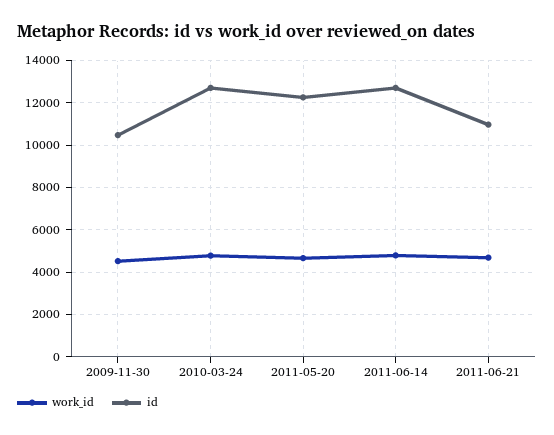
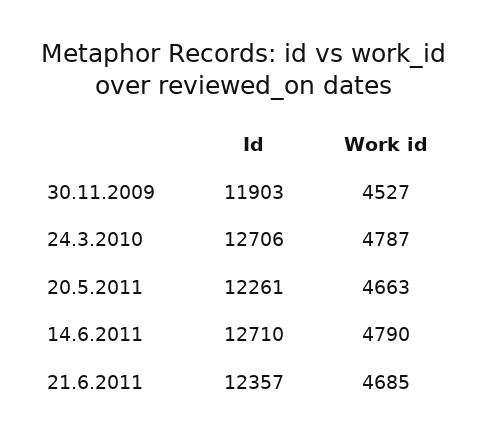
id, 2009-11-30: 10500 -> 11903
id, 2011-06-21: 11000 -> 12357

